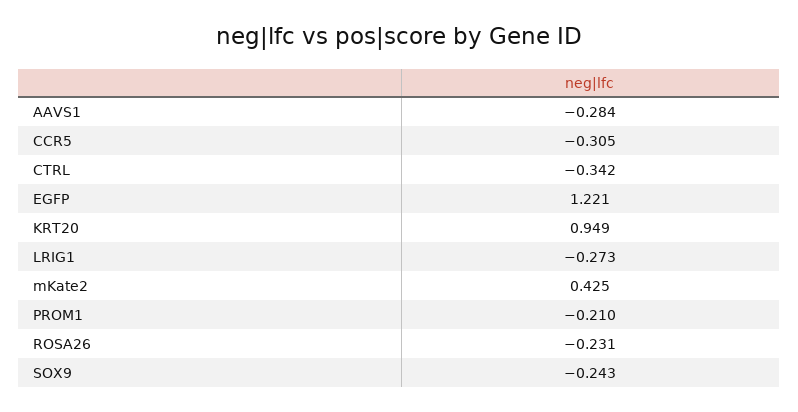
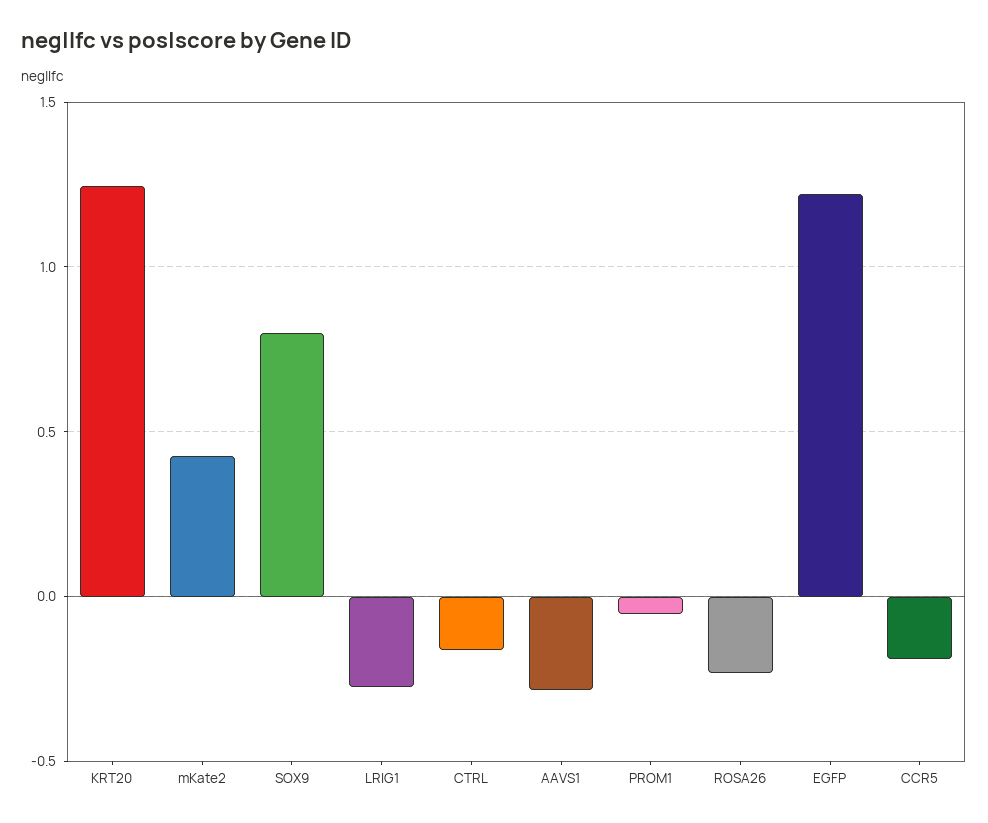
CCR5: -0.305 -> -0.2
CTRL: -0.342 -> -0.15
KRT20: 0.949 -> 1.25
PROM1: -0.21 -> -0.05
SOX9: -0.243 -> 0.8

